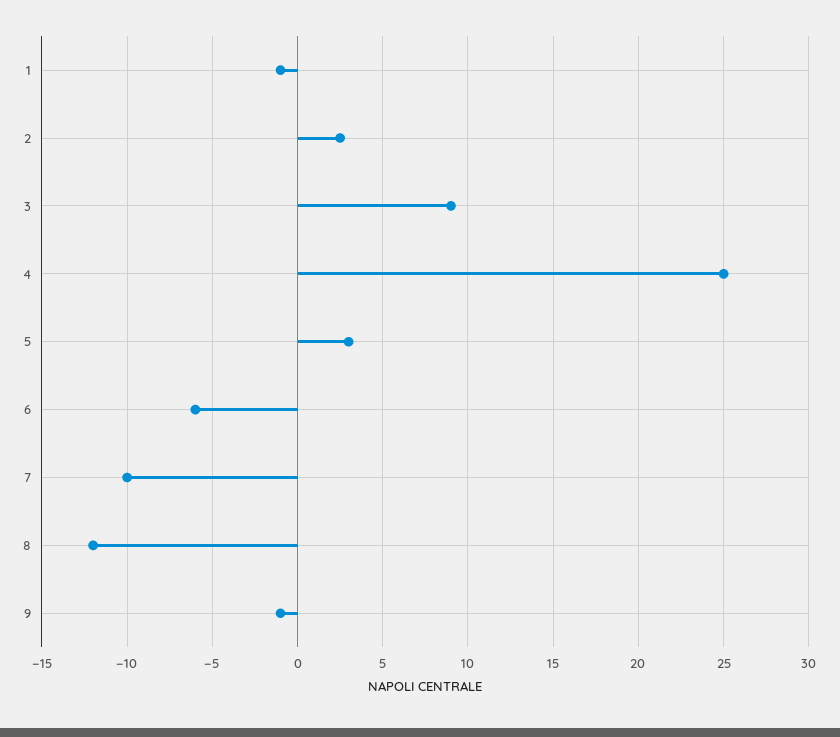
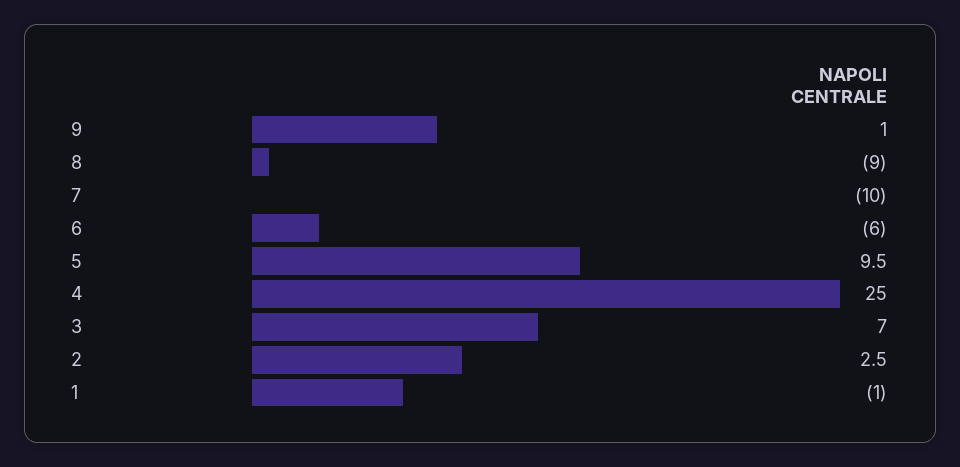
3: 9 -> 7
5: 3 -> 9.5
8: -12 -> -9
9: -1 -> 1

